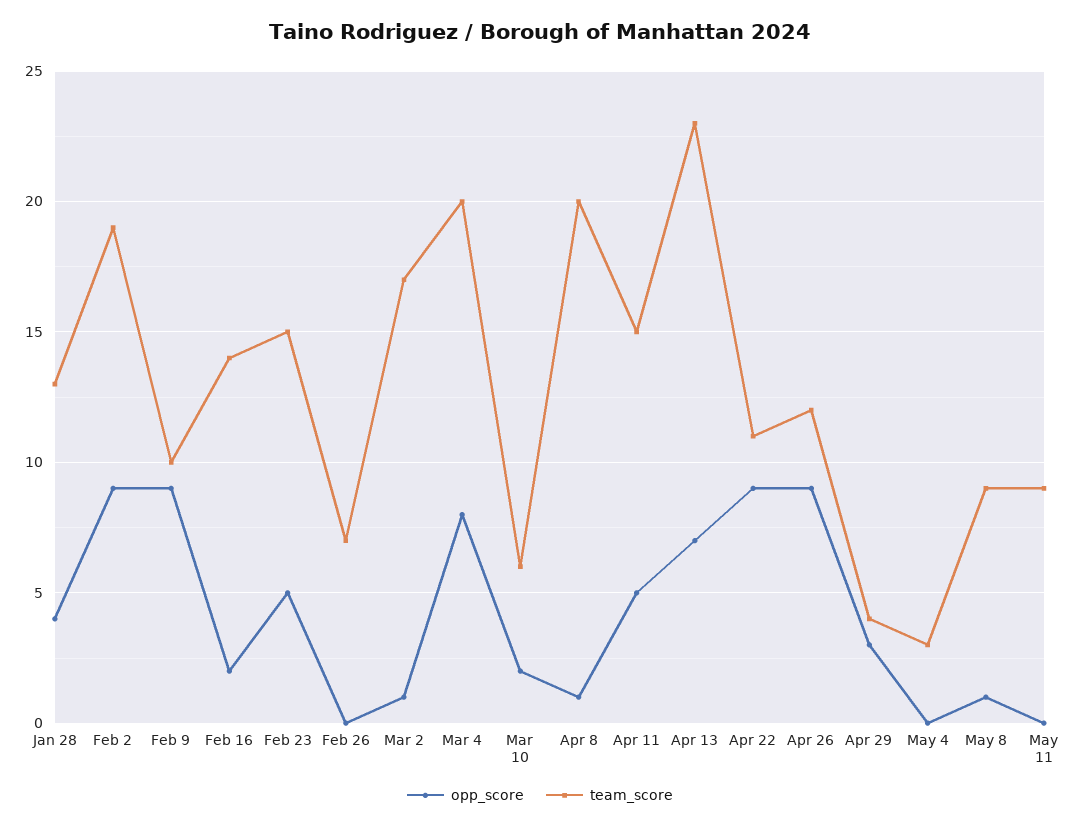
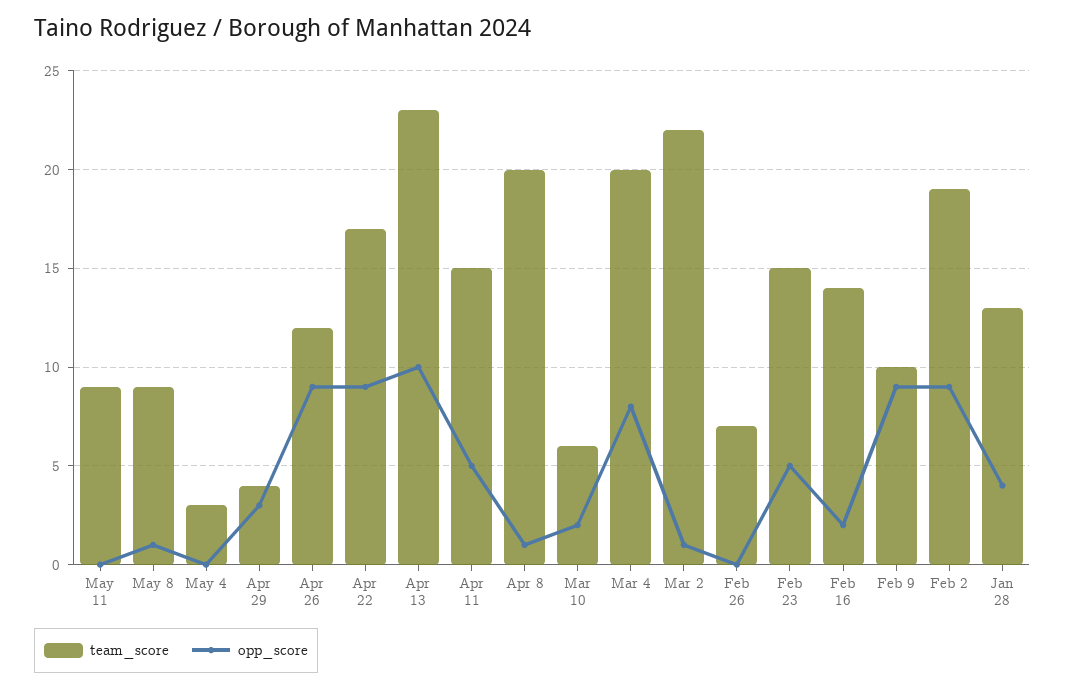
team_score, Mar 2: 17 -> 22
opp_score, Apr 13: 7 -> 10
team_score, Apr 22: 11 -> 17

